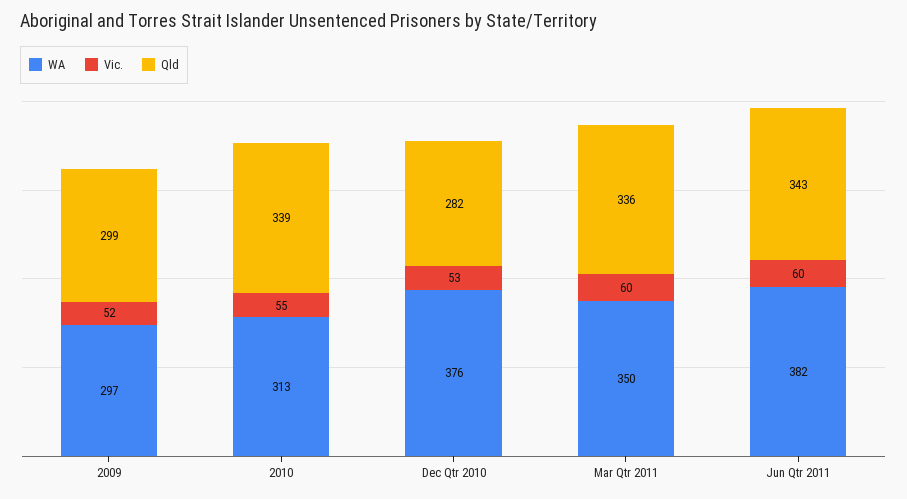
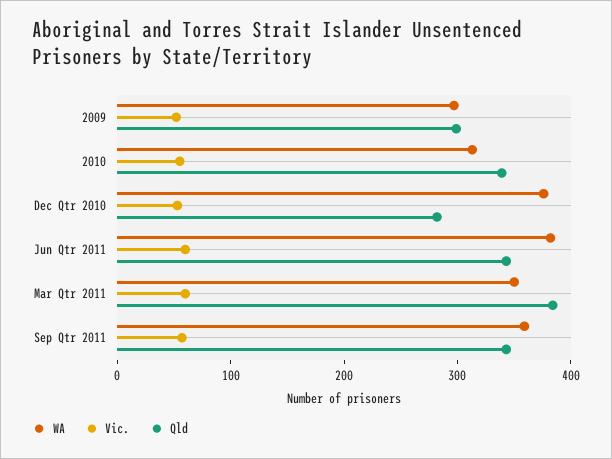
Qld, Mar Qtr 2011: 336 -> 380
WA, Sep Qtr 2011: none -> 360
Vic., Sep Qtr 2011: none -> 60
Qld, Sep Qtr 2011: none -> 340

